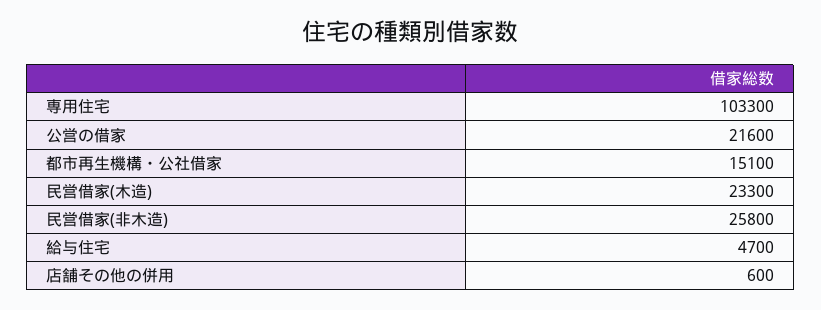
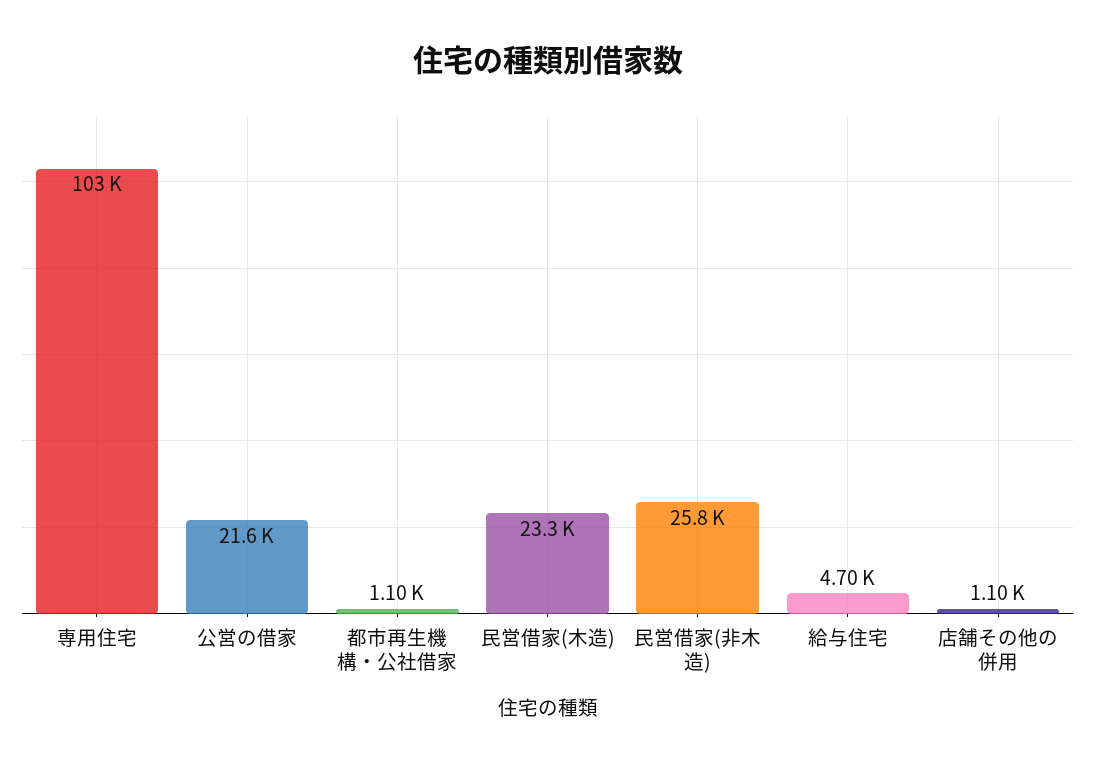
都市再生機構・公社借家: 15100 -> 1100
店舗その他の併用: 600 -> 1100

